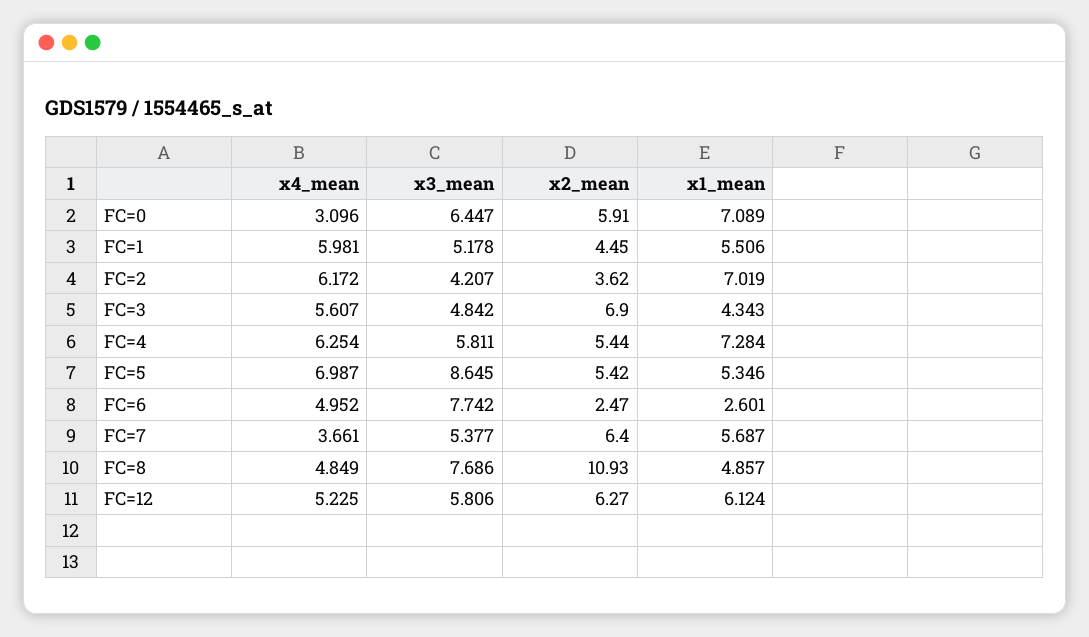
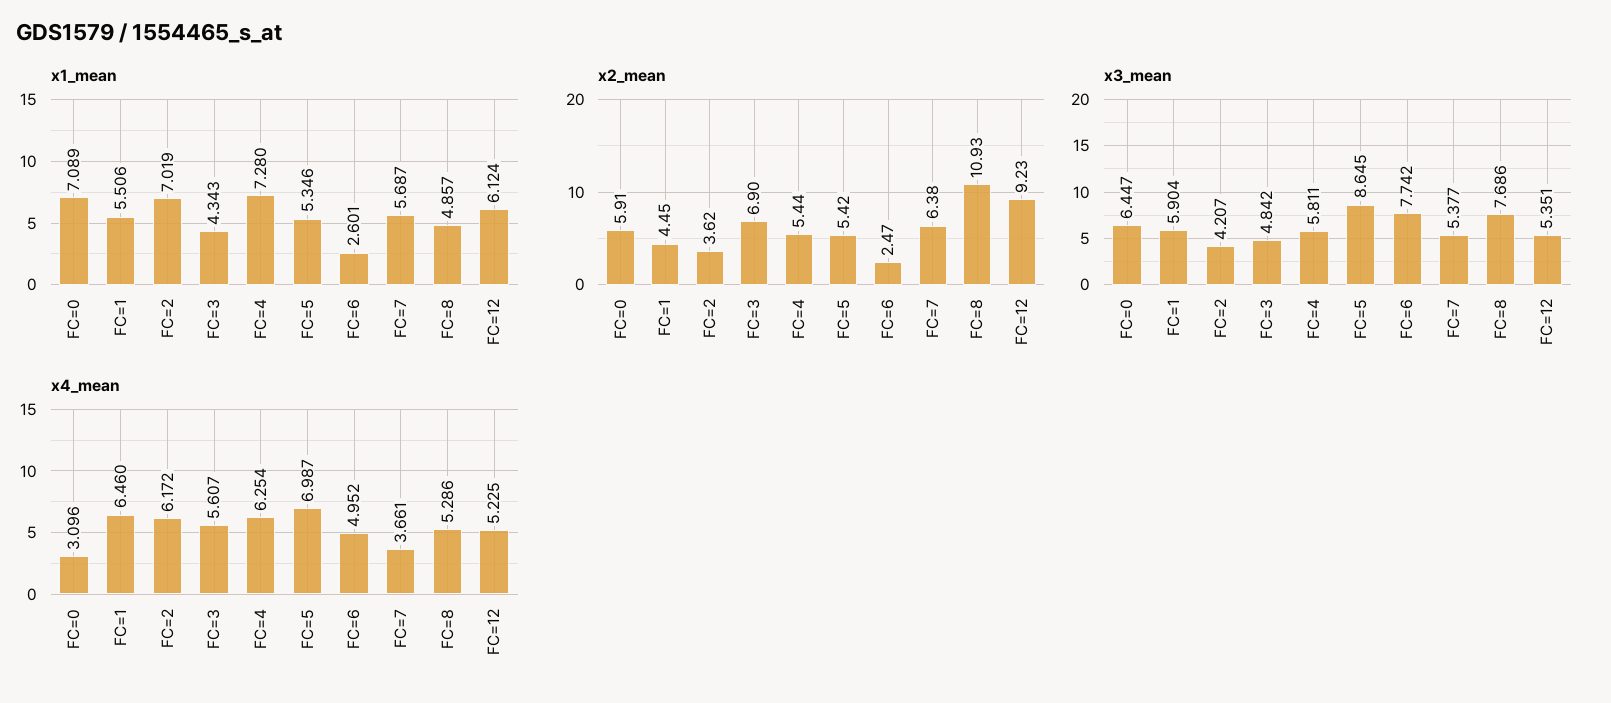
x4_mean, FC=1: 5.981 -> 6.46
x3_mean, FC=1: 5.178 -> 5.904
x1_mean, FC=4: 7.284 -> 7.28
x2_mean, FC=7: 6.4 -> 6.38
x4_mean, FC=8: 4.849 -> 5.286
x3_mean, FC=12: 5.806 -> 5.351
x2_mean, FC=12: 6.27 -> 9.23

